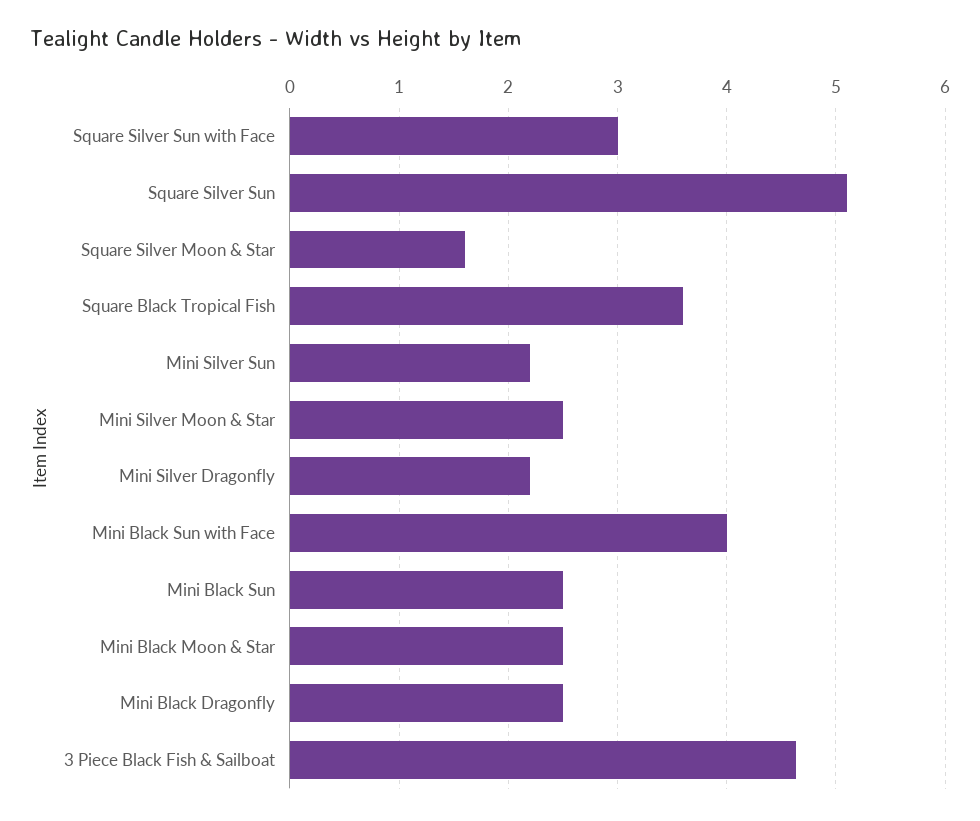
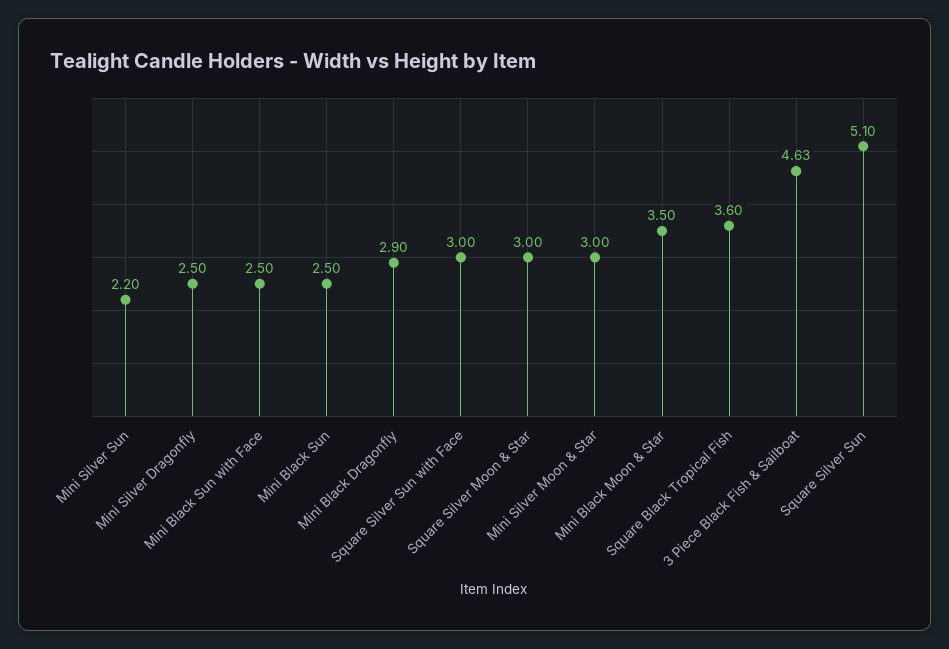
Square Silver Moon & Star: 1.6 -> 3
Mini Silver Moon & Star: 2.5 -> 3
Mini Silver Dragonfly: 2.2 -> 2.5
Mini Black Sun with Face: 4 -> 2.5
Mini Black Moon & Star: 2.5 -> 3.5
Mini Black Dragonfly: 2.5 -> 2.9

